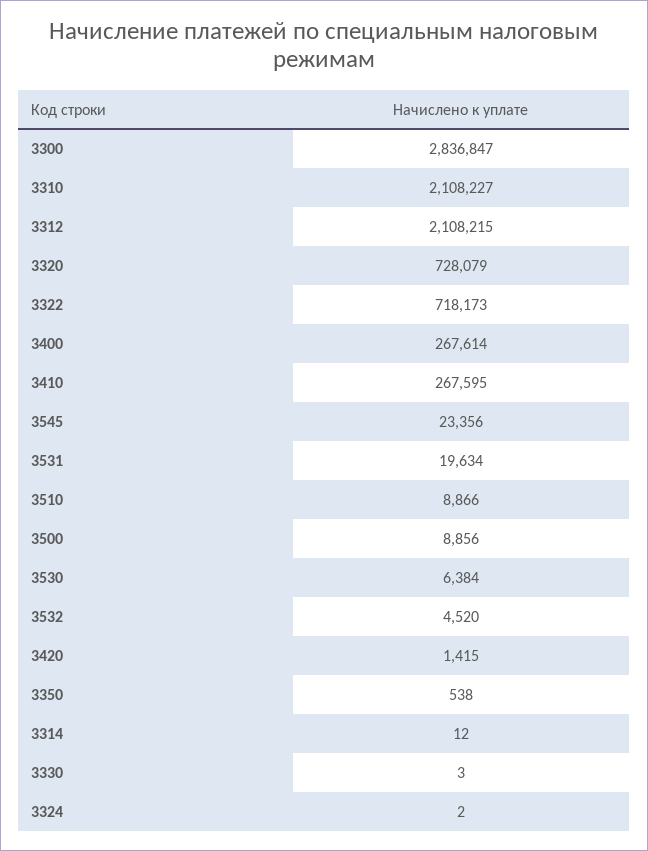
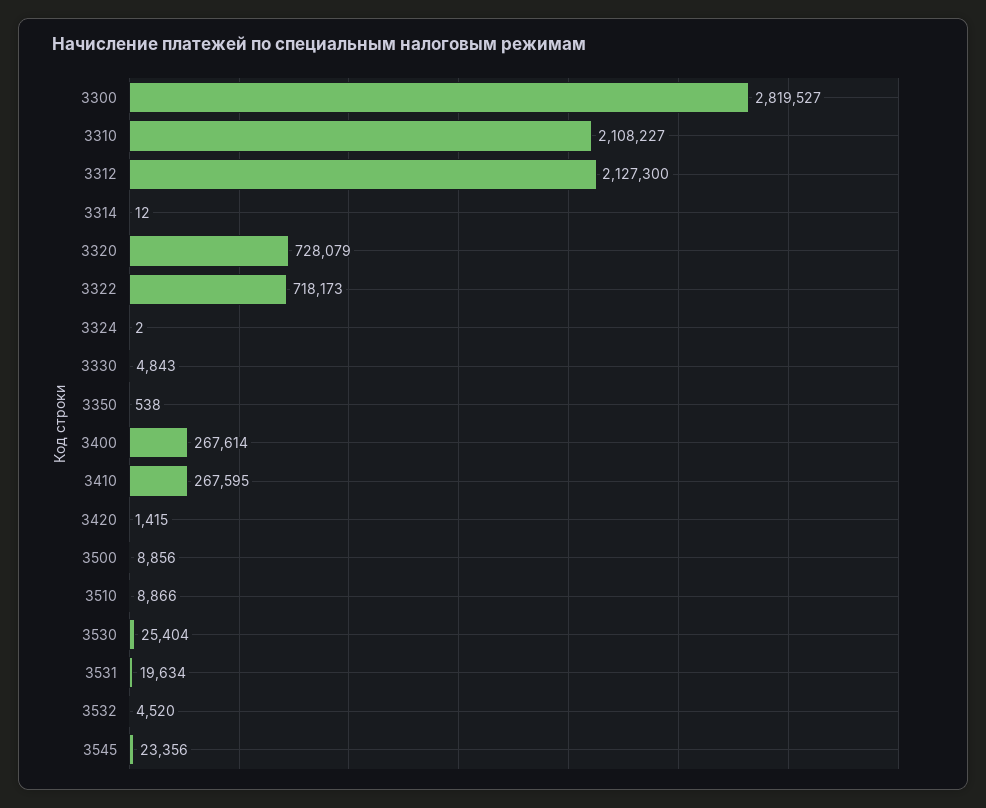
3300: 2836847 -> 2819527
3312: 2108215 -> 2127300
3530: 6384 -> 25404
3330: 3 -> 4843

